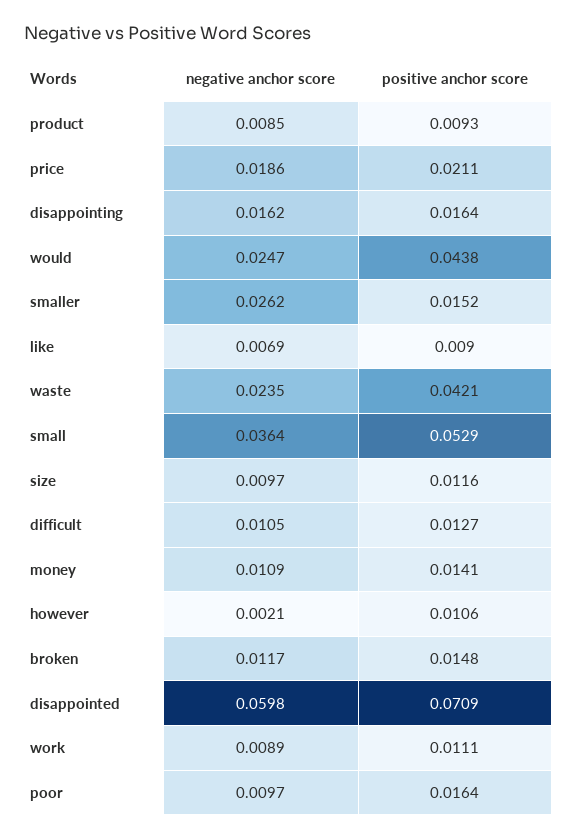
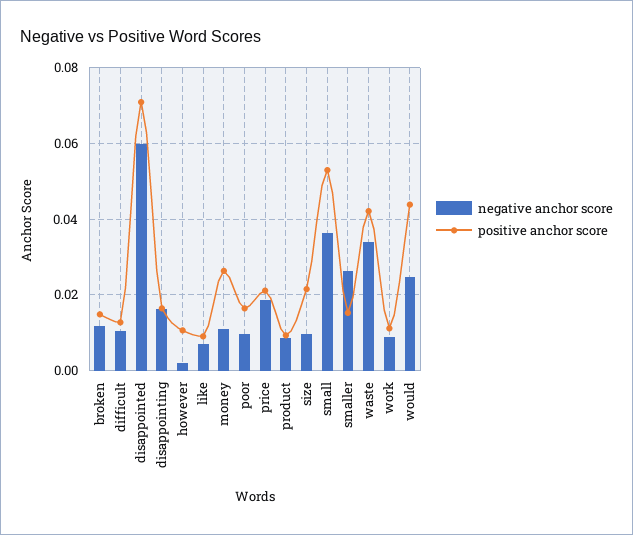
negative anchor score, waste: 0.0235 -> 0.034
positive anchor score, size: 0.0116 -> 0.022
positive anchor score, money: 0.0141 -> 0.026

